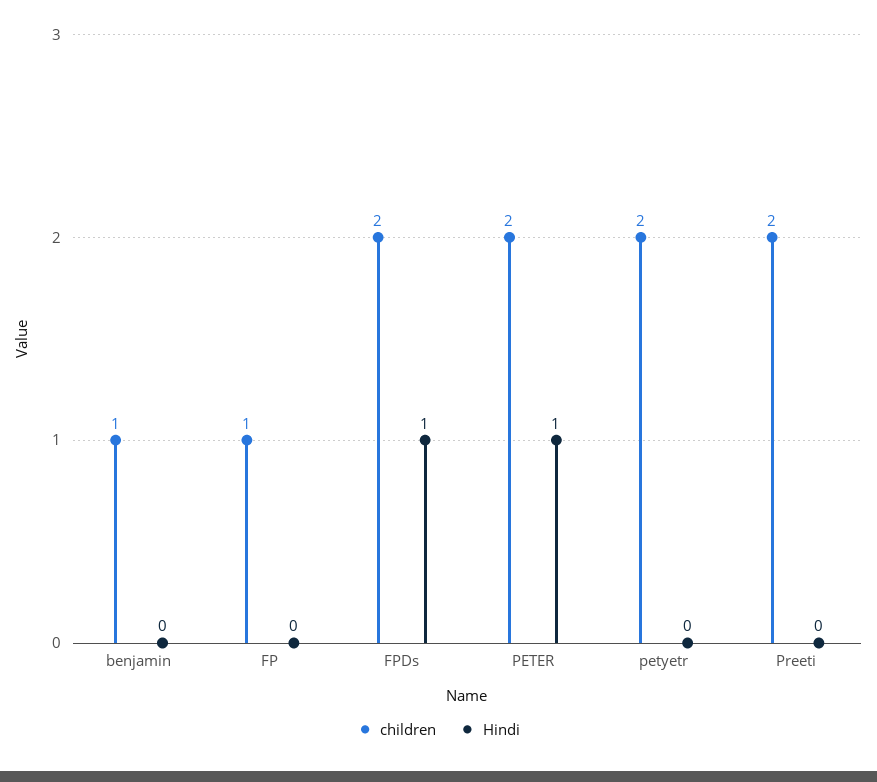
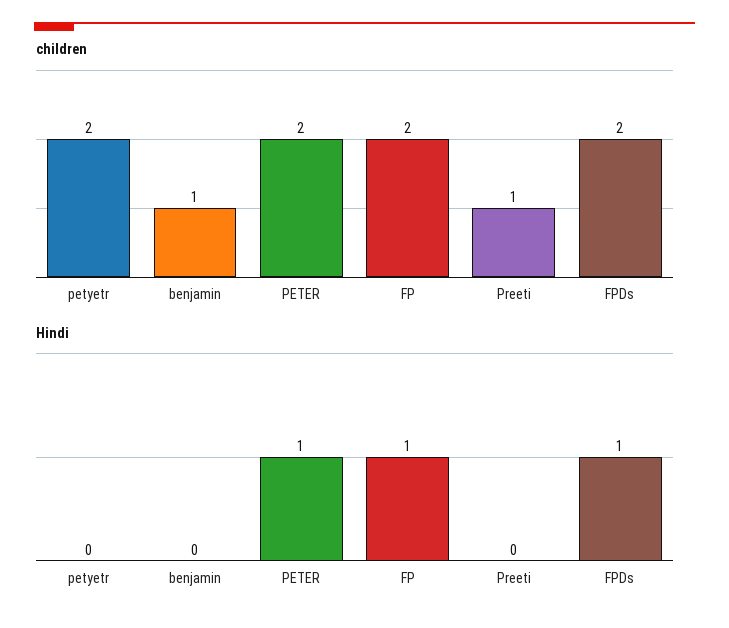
children, FP: 1 -> 2
Hindi, FP: 0 -> 1
children, Preeti: 2 -> 1

